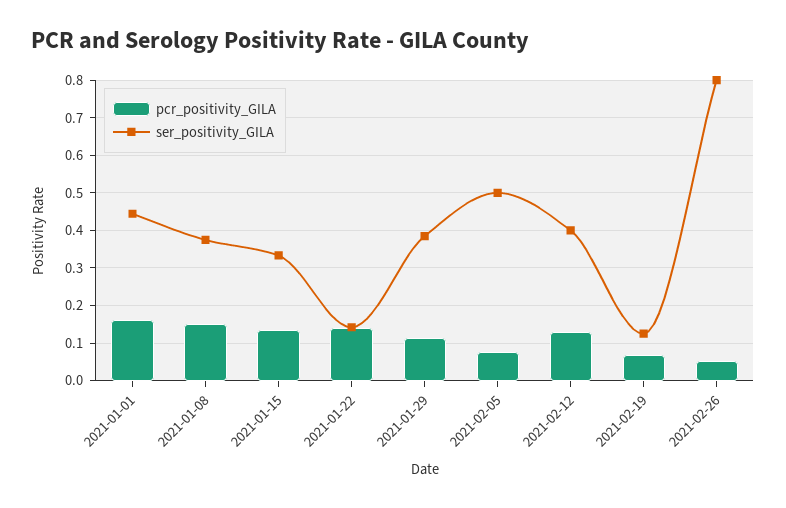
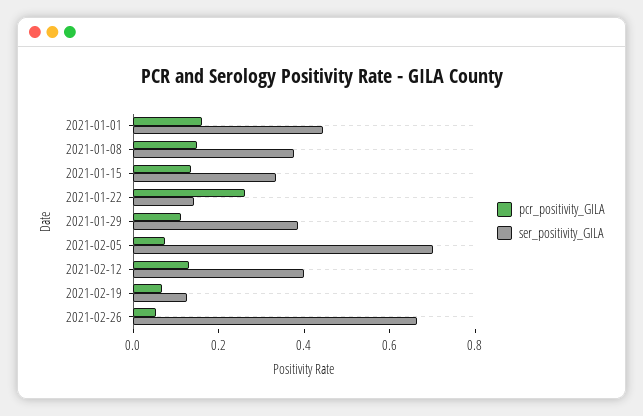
pcr_positivity_GILA, 2021-01-22: 0.14 -> 0.25
ser_positivity_GILA, 2021-02-05: 0.5 -> 0.7
ser_positivity_GILA, 2021-02-26: 0.8 -> 0.65

